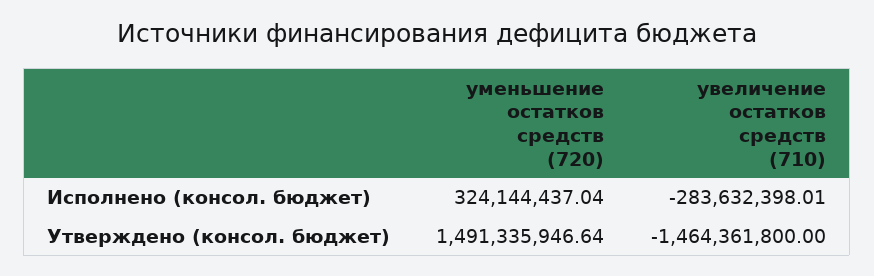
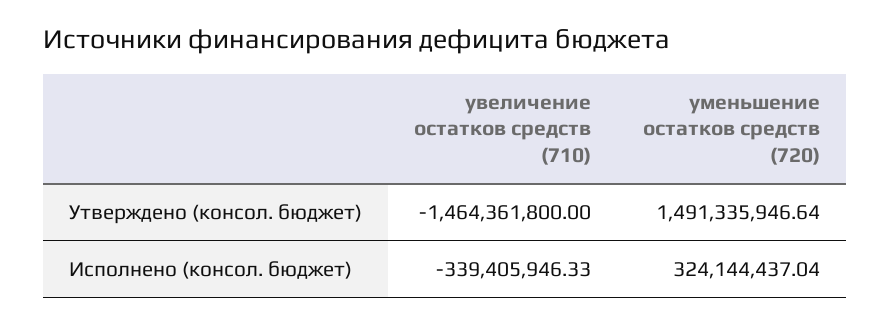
увеличение остатков средств (710), Исполнено (консол. бюджет): -283632398.01 -> -339405946.33

